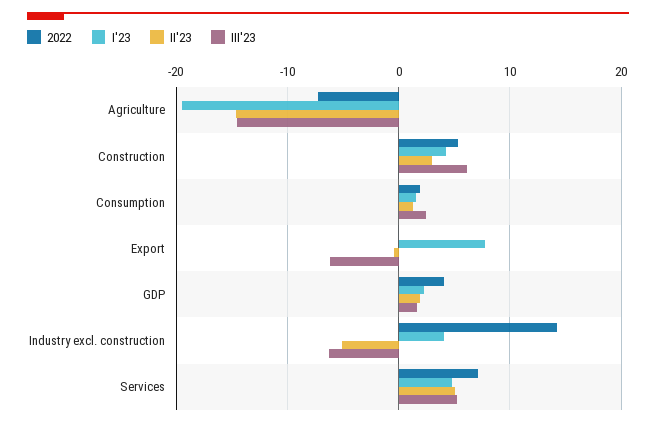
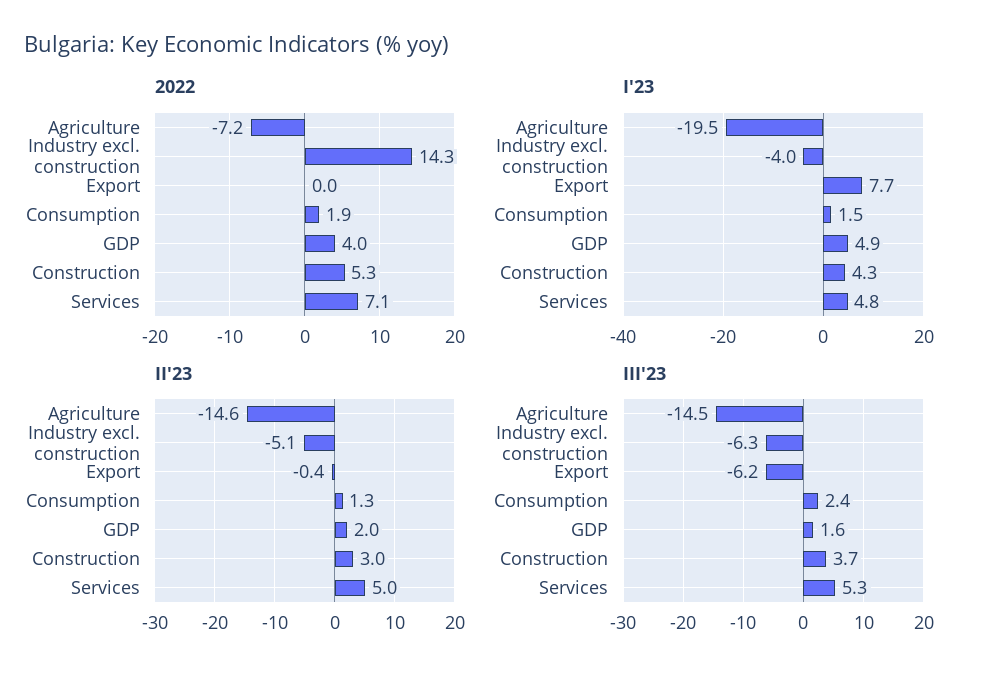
III'23, Construction: 6 -> 3.7
I'23, GDP: 2 -> 4.9
I'23, Industry excl. construction: 4 -> -4

